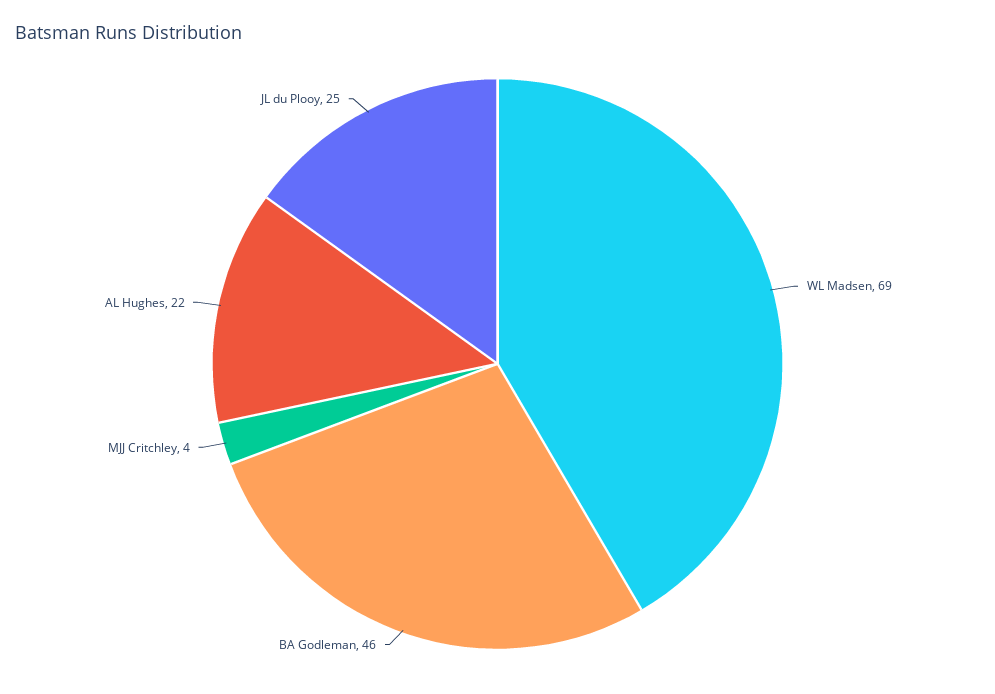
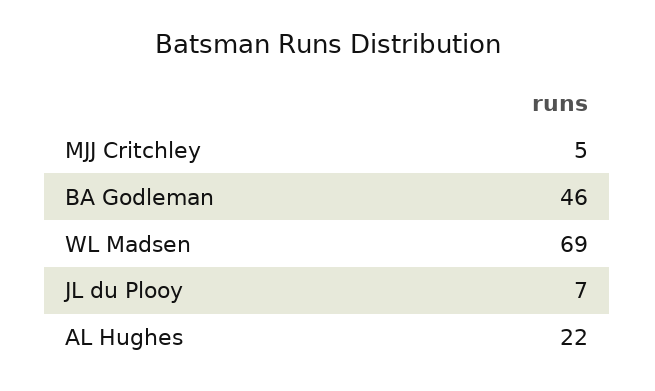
MJJ Critchley: 4 -> 5
JL du Plooy: 25 -> 7

